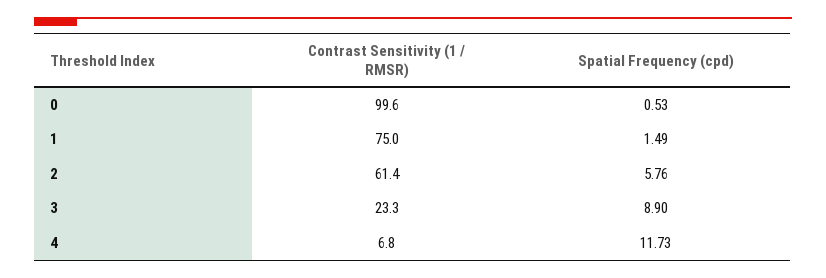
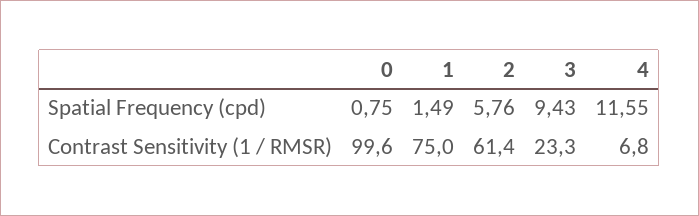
Spatial Frequency (cpd), 0: 0.53 -> 0.75
Spatial Frequency (cpd), 3: 8.9 -> 9.43
Spatial Frequency (cpd), 4: 11.73 -> 11.55

